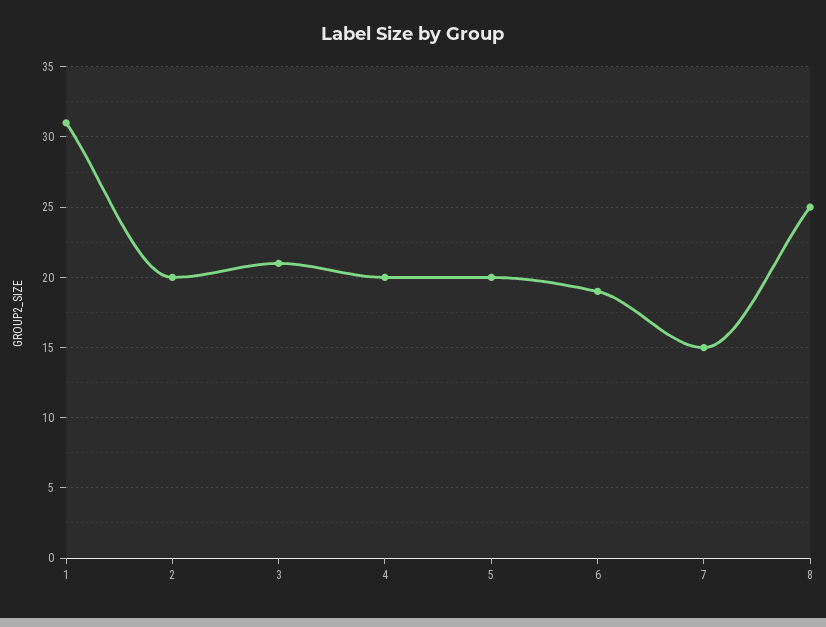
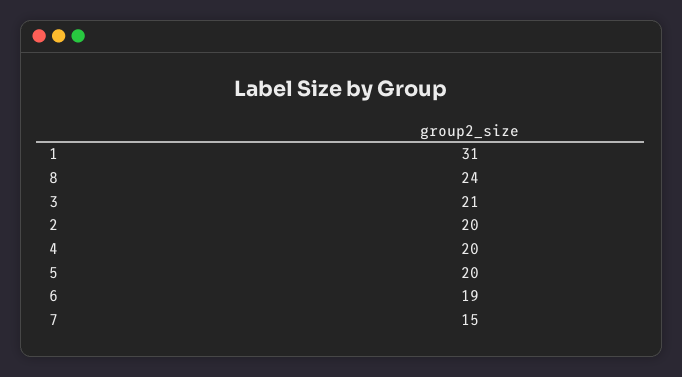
8: 25 -> 24

